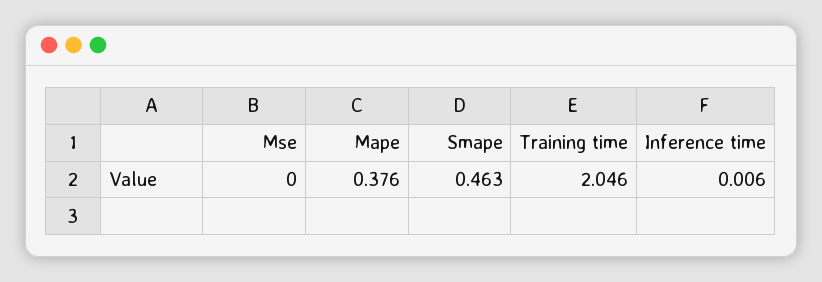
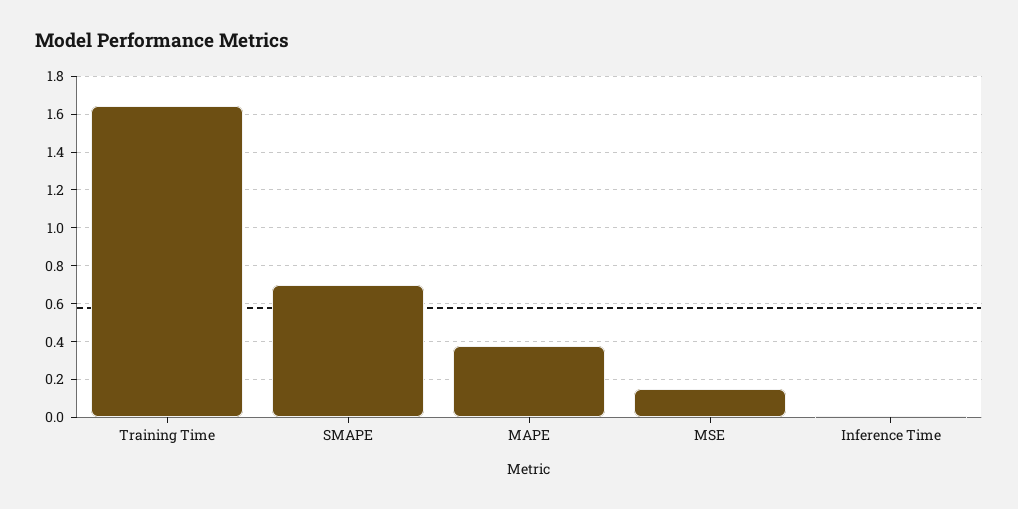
Mse: 0 -> 0.15
Smape: 0.463 -> 0.7
Training time: 2.046 -> 1.65

